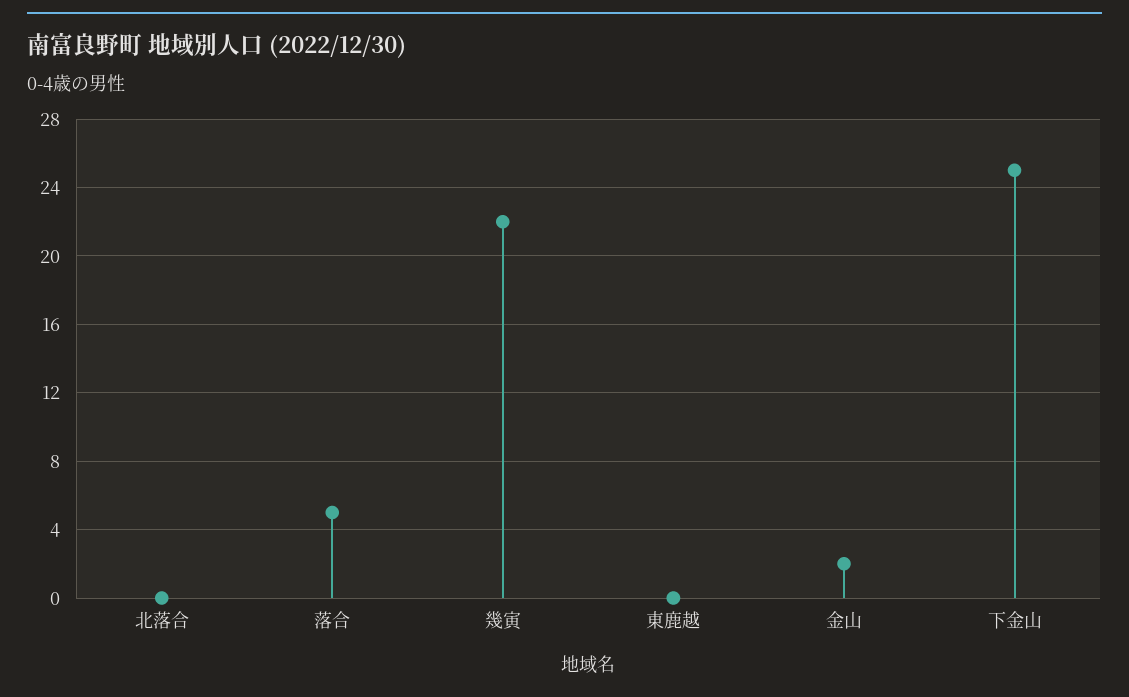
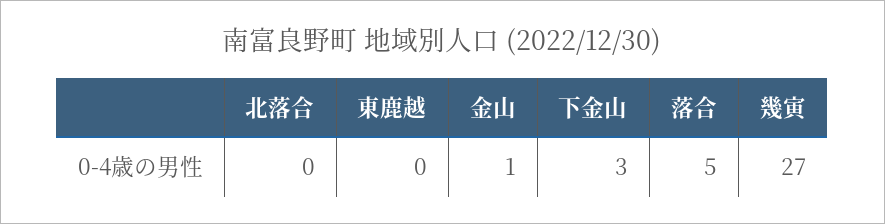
幾寅: 22 -> 27
金山: 2 -> 1
下金山: 25 -> 3

